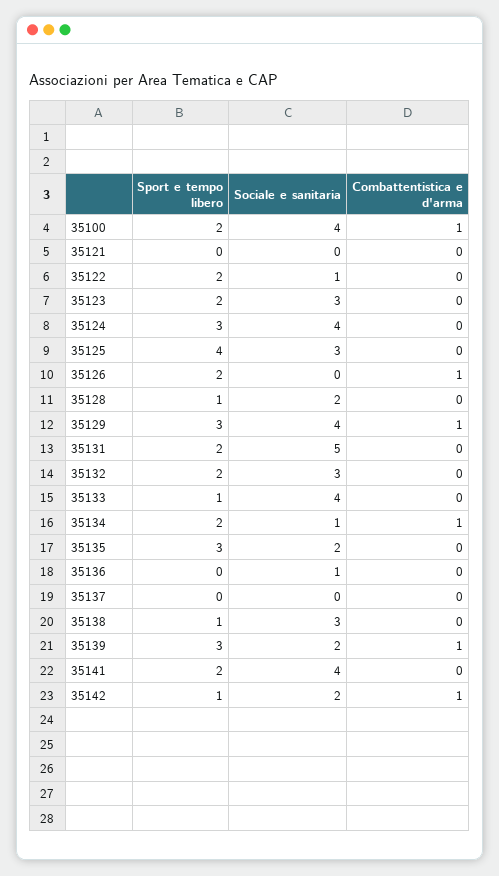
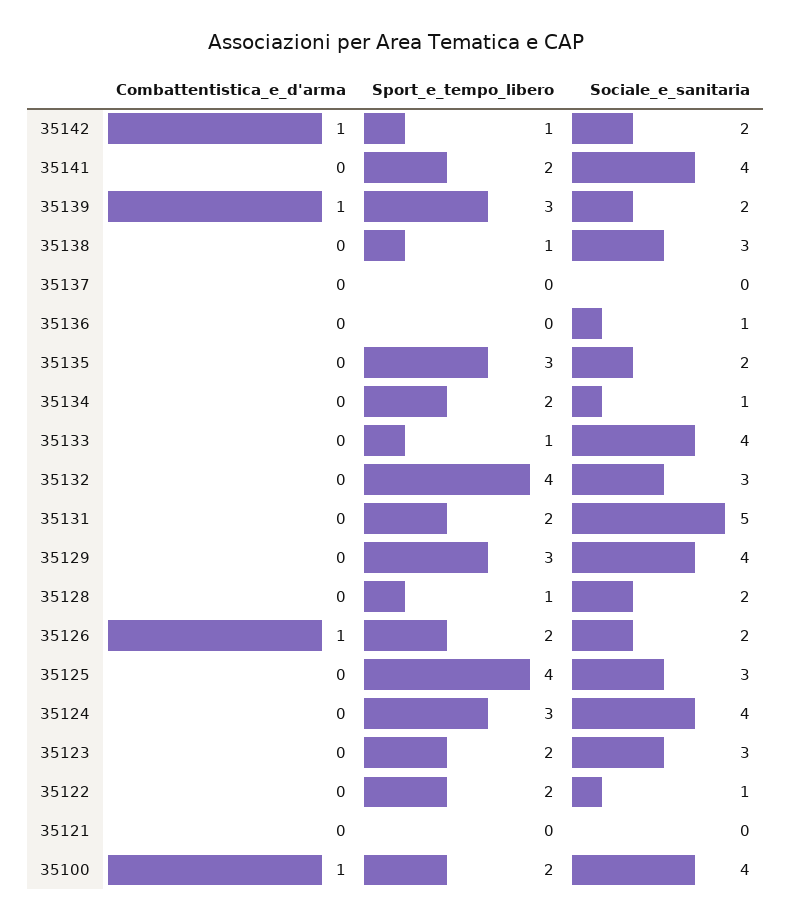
Sociale e sanitaria, 35126: 0 -> 2
Combattentistica e d'arma, 35129: 1 -> 0
Sport e tempo libero, 35132: 2 -> 4
Combattentistica e d'arma, 35134: 1 -> 0

